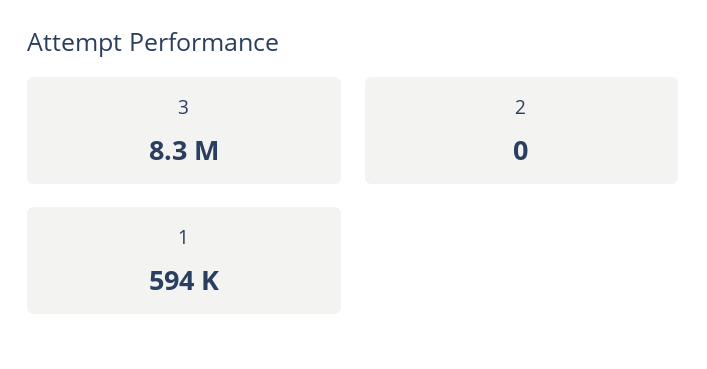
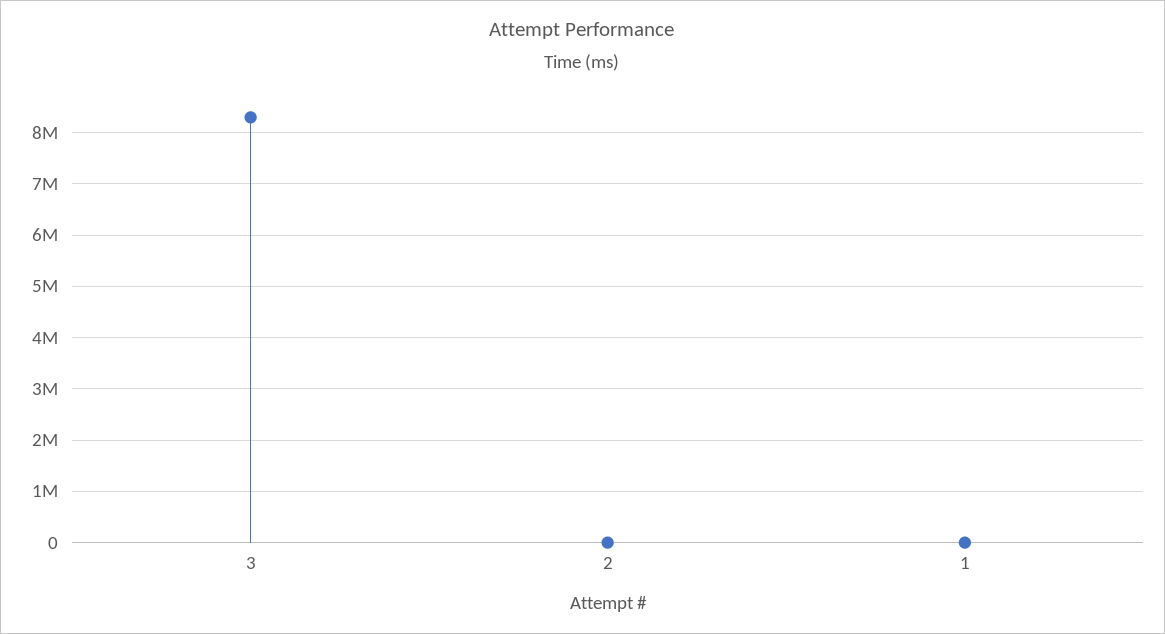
1: 594000 -> 0

